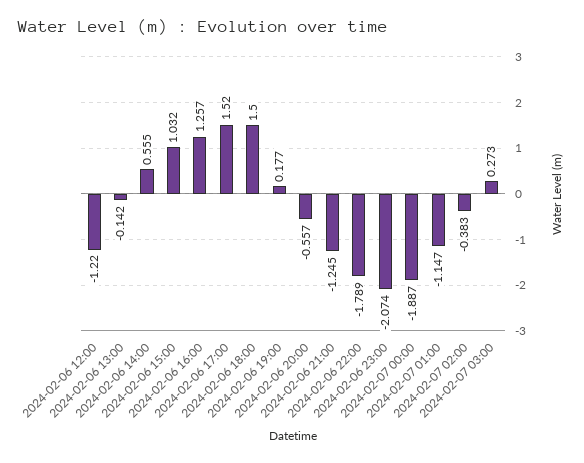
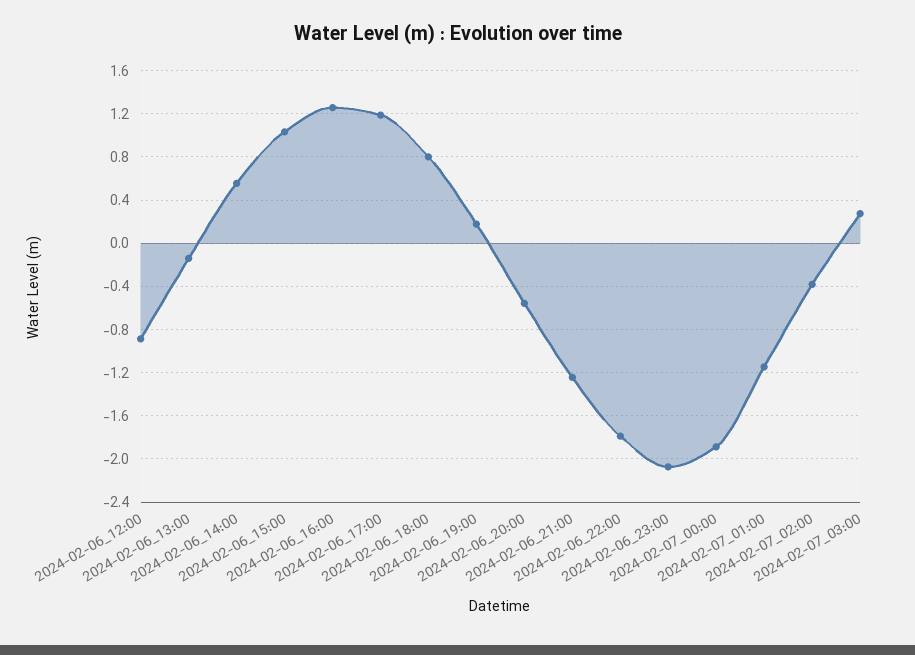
2024-02-06 12:00: -1.22 -> -0.9
2024-02-06 17:00: 1.52 -> 1.2
2024-02-06 18:00: 1.5 -> 0.8

